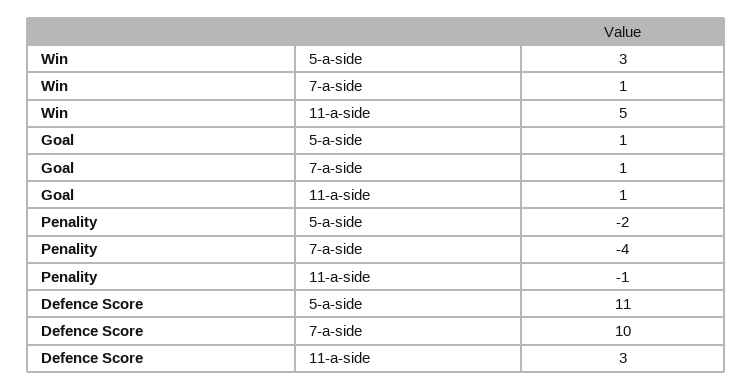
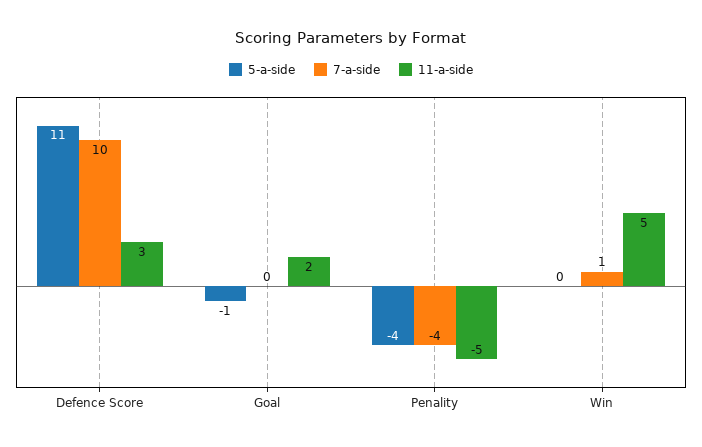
5-a-side, Win: 3 -> 0
5-a-side, Goal: 1 -> -1
7-a-side, Goal: 1 -> 0
11-a-side, Goal: 1 -> 2
5-a-side, Penality: -2 -> -4
11-a-side, Penality: -1 -> -5

